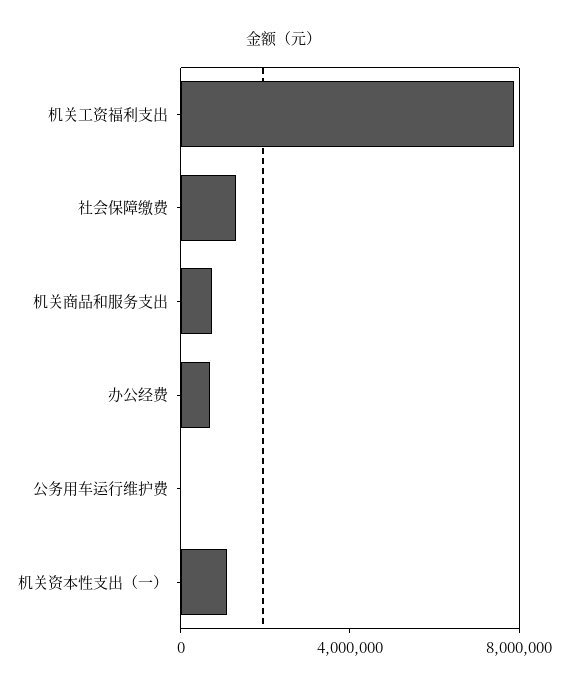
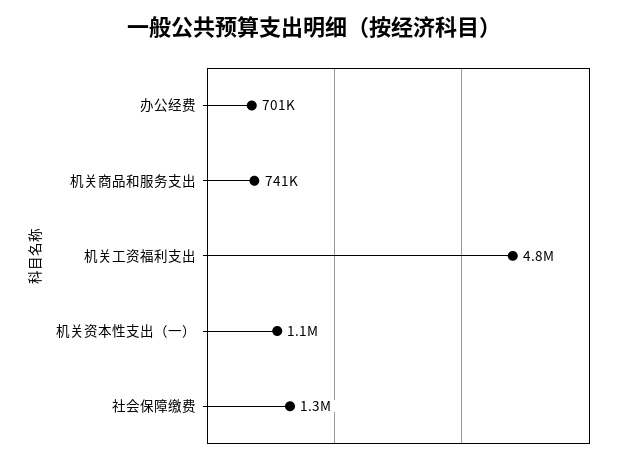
机关工资福利支出: 8000000 -> 4800000
公务用车运行维护费: 0 -> none

